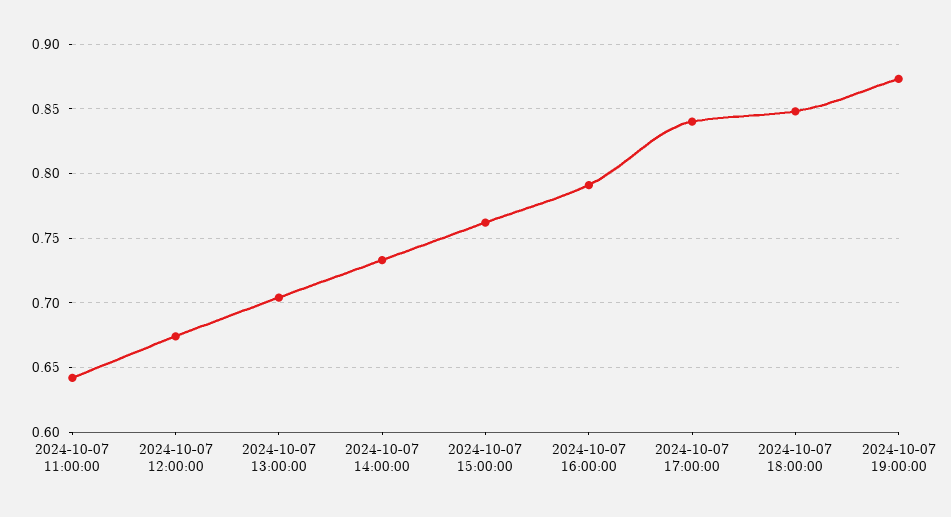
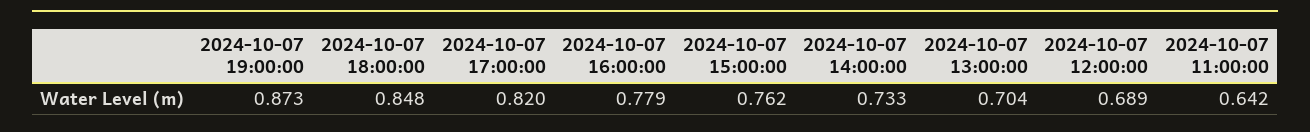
2024-10-07 12:00:00: 0.675 -> 0.689
2024-10-07 16:00:00: 0.79 -> 0.779
2024-10-07 17:00:00: 0.84 -> 0.82

